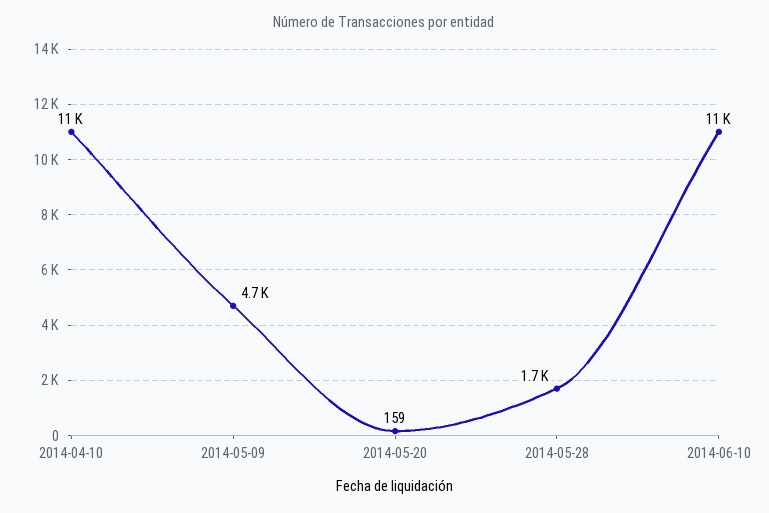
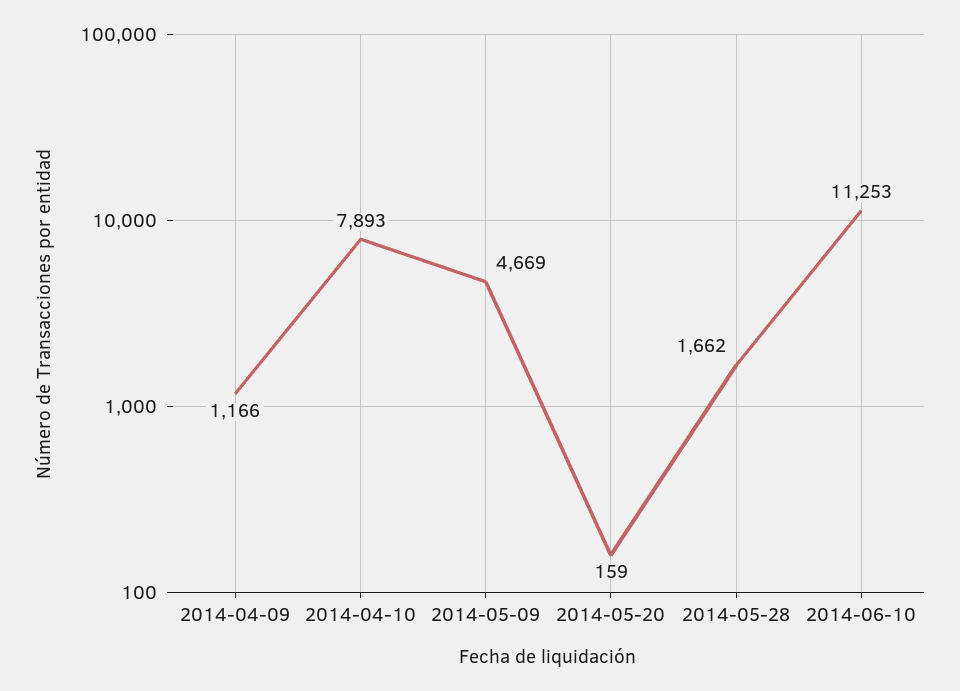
2014-04-10: 11000 -> 7893
2014-04-09: none -> 1166

